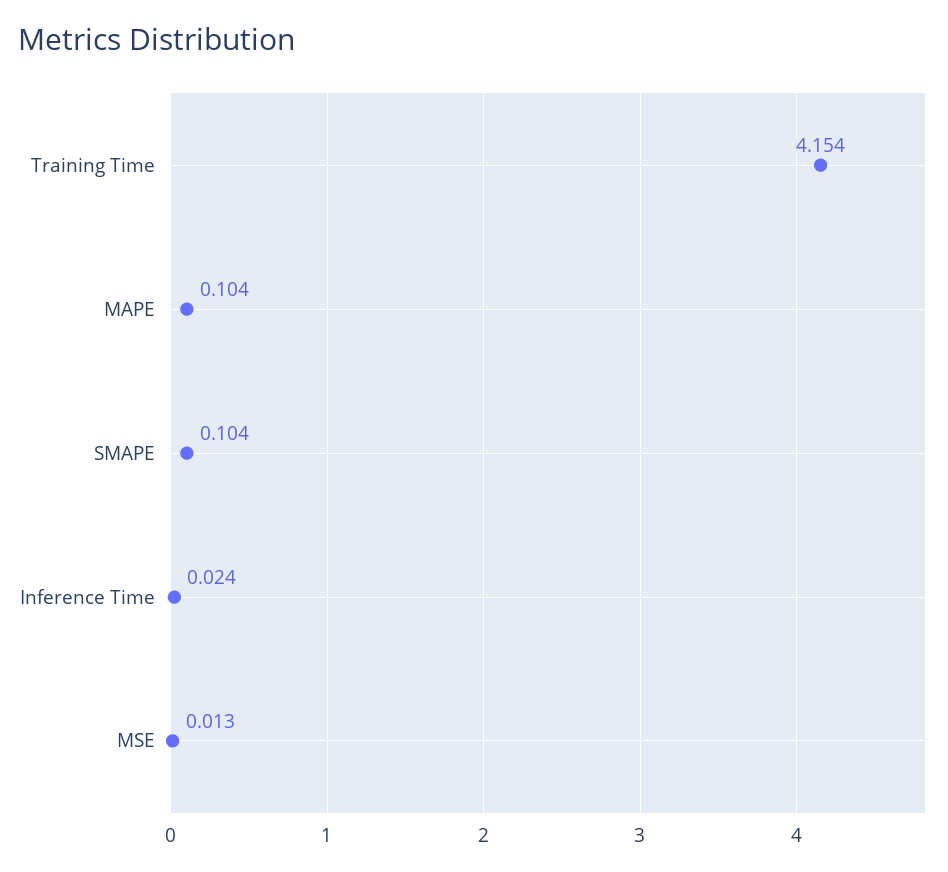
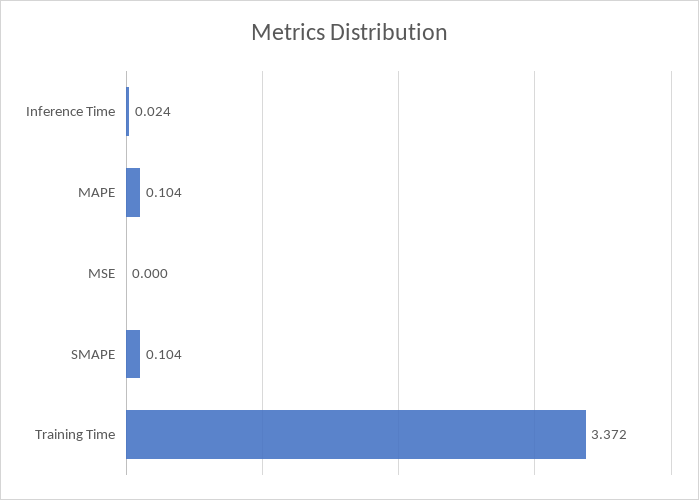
Training Time: 4.154 -> 3.372
MSE: 0.013 -> 0

